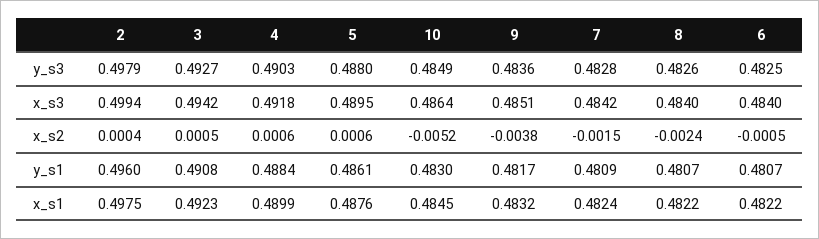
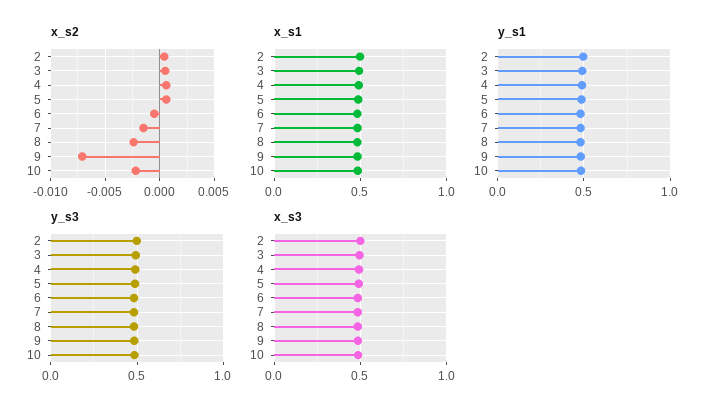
x_s2, 10: -0.0052 -> -0.002
x_s2, 9: -0.0038 -> -0.007

